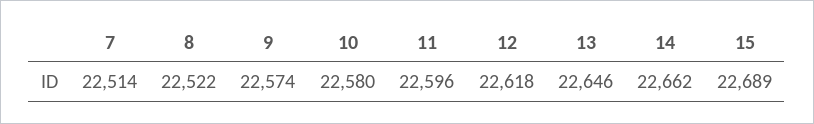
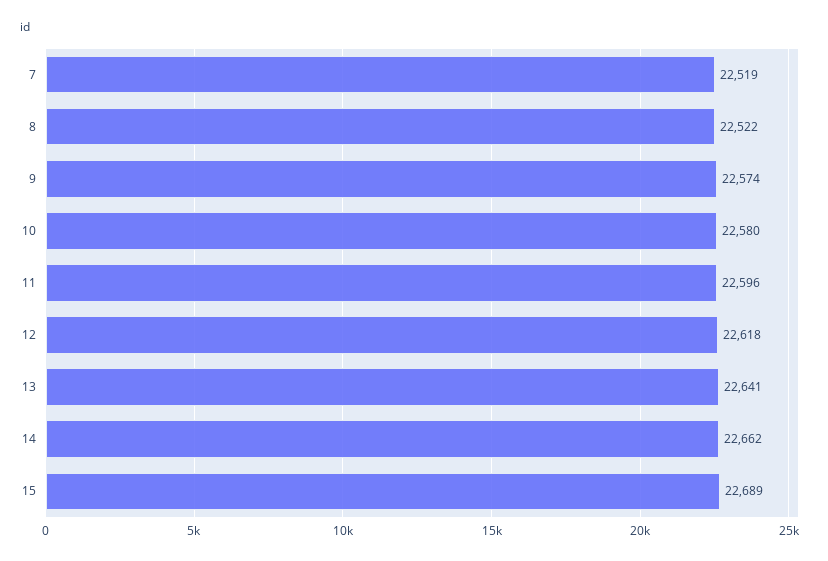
7: 22514 -> 22519
13: 22646 -> 22641

